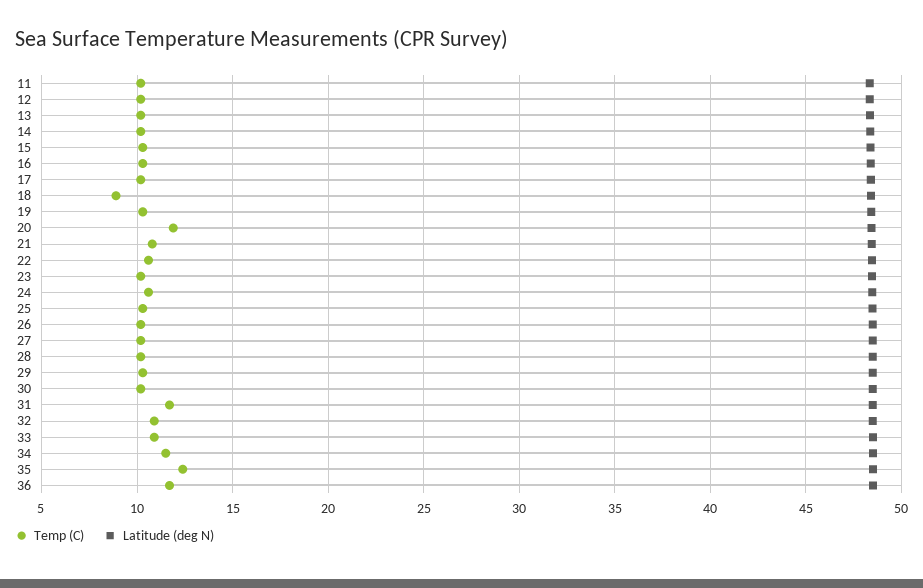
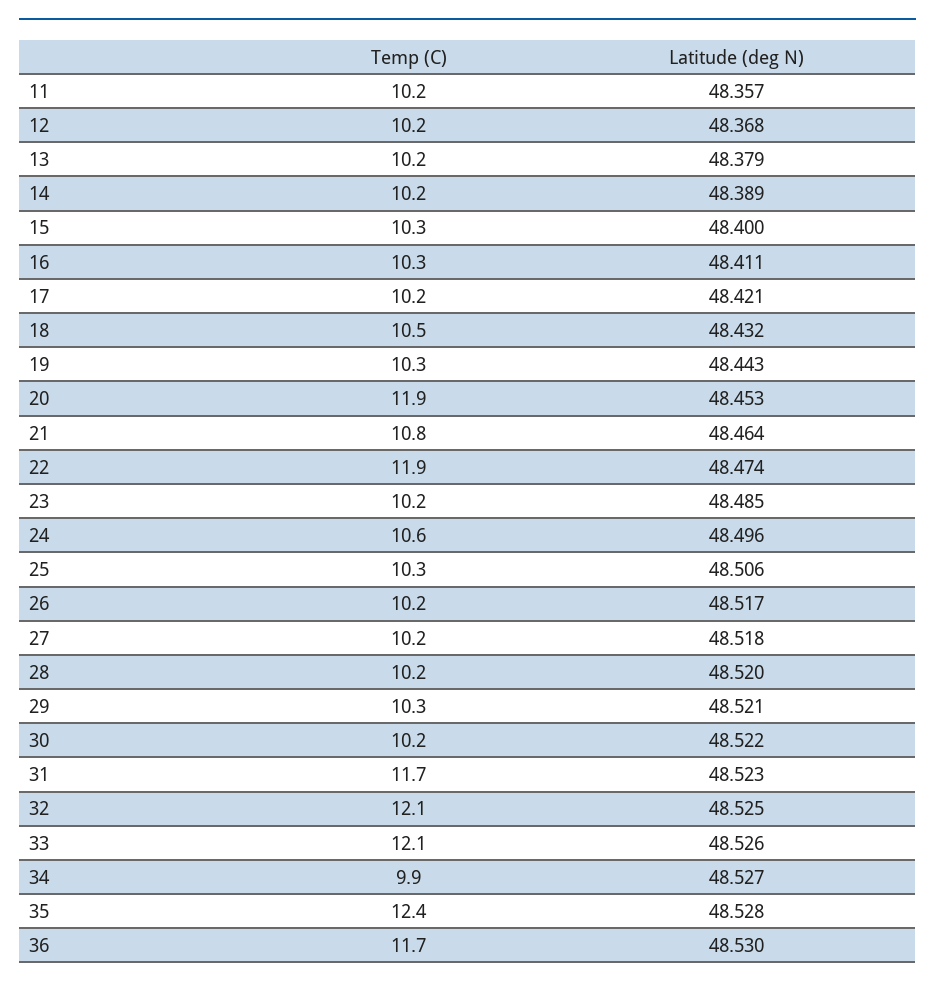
Temp (C), 18: 9 -> 10.5
Temp (C), 22: 10.5 -> 11.9
Temp (C), 32: 11 -> 12.1
Temp (C), 33: 11 -> 12.1
Temp (C), 34: 11.5 -> 9.9

